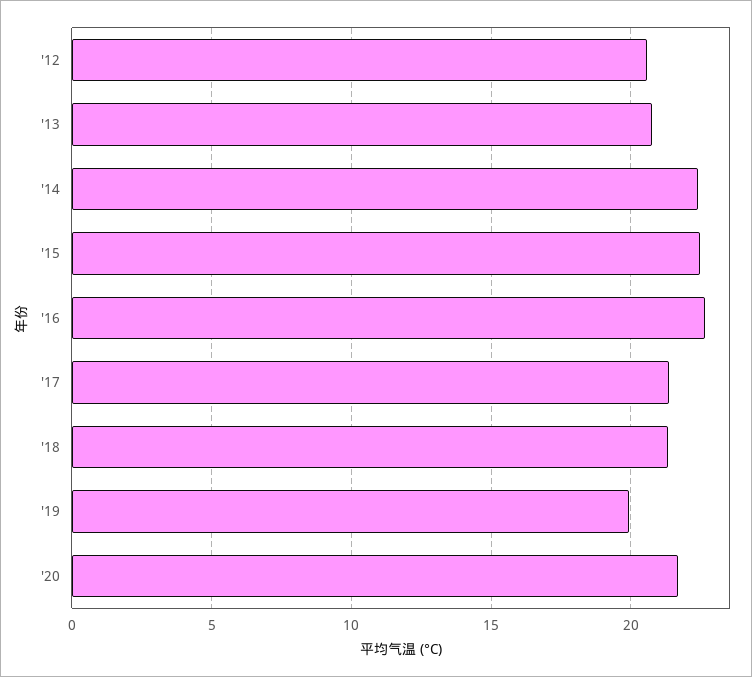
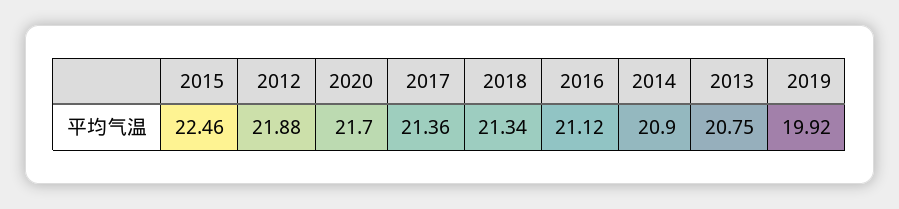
'12: 20.5 -> 21.88
'14: 22.5 -> 20.9
'16: 22.5 -> 21.12

